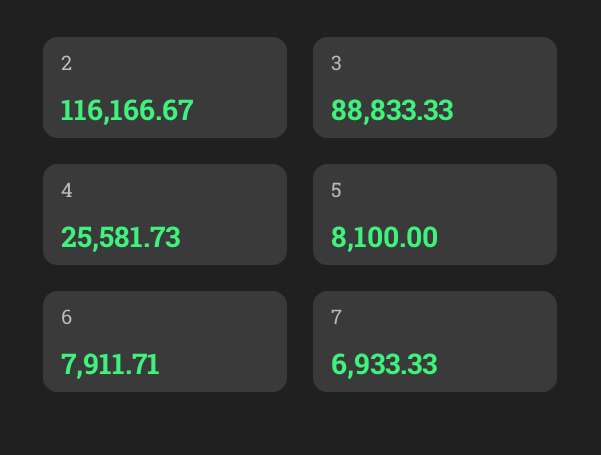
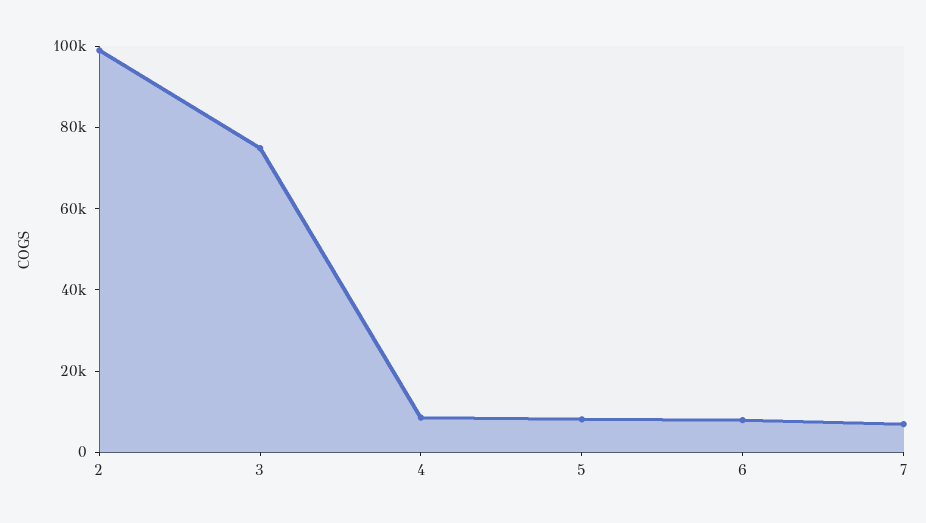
2: 116166.67 -> 100000
3: 88833.33 -> 75000
4: 25581.73 -> 10000

